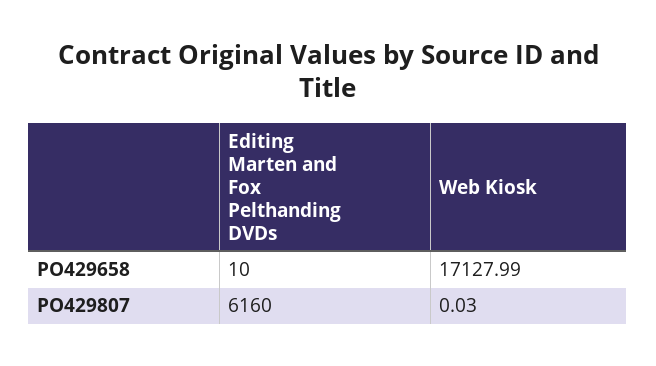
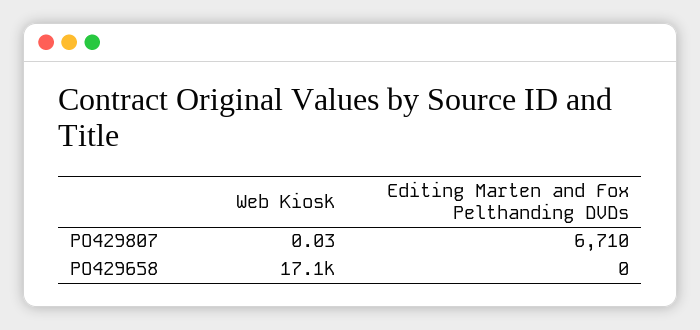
Editing Marten and Fox Pelthanding DVDs, PO429658: 10 -> 0
Editing Marten and Fox Pelthanding DVDs, PO429807: 6160 -> 6710

